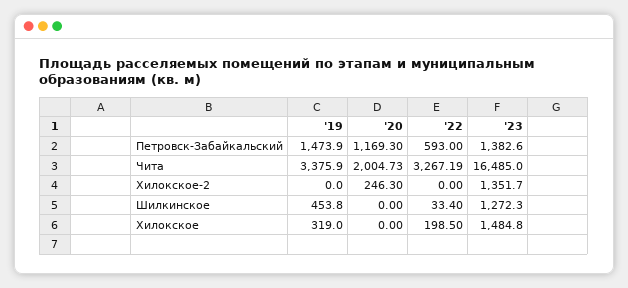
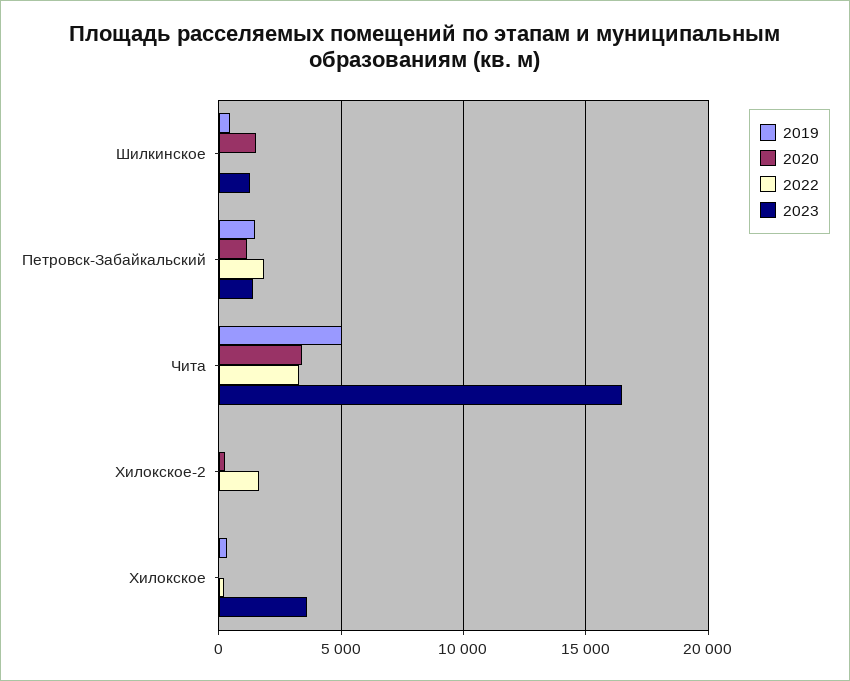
'22, Петровск-Забайкальский: 593 -> 2000
'19, Чита: 3375.9 -> 5000
'20, Чита: 2004.73 -> 3500
'22, Хилокское-2: 0 -> 1500
'23, Хилокское-2: 1351.7 -> 0
'20, Шилкинское: 0 -> 1500
'23, Хилокское: 1484.8 -> 3500

